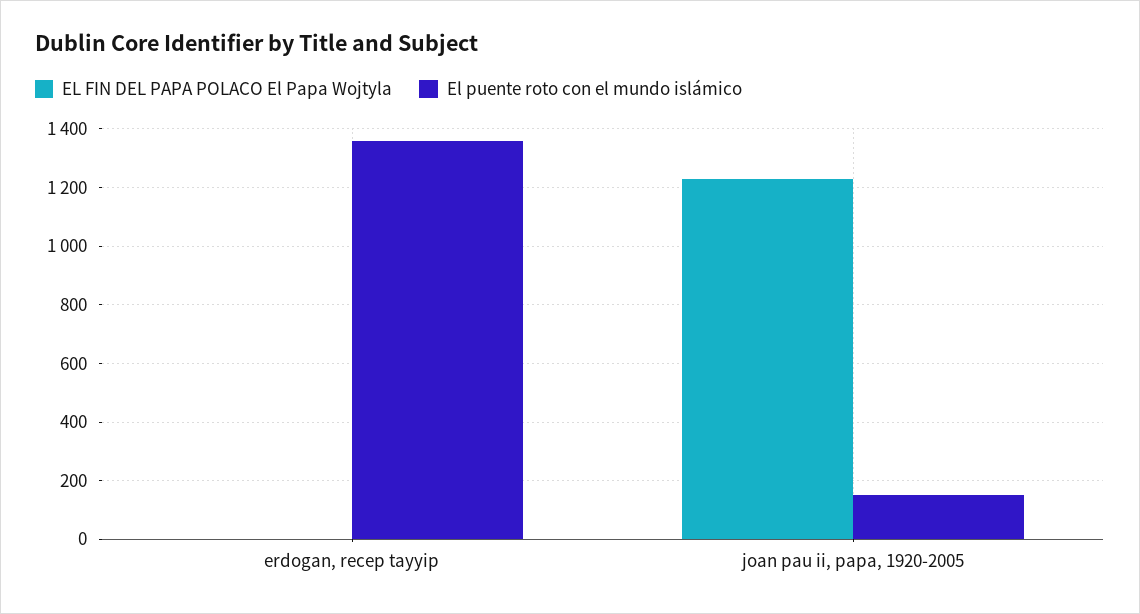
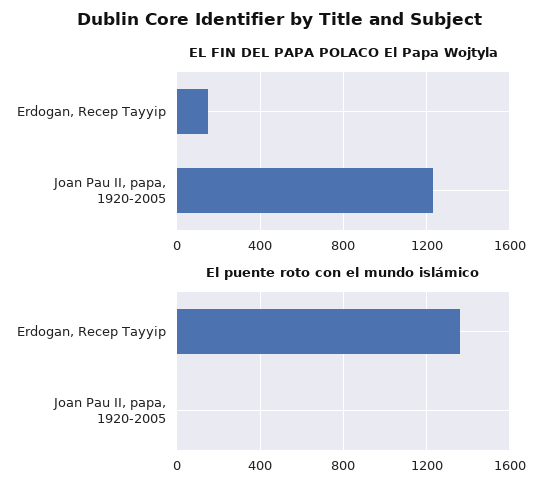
EL FIN DEL PAPA POLACO El Papa Wojtyla, erdogan, recep tayyip: 0 -> 150
El puente roto con el mundo islámico, joan pau ii, papa, 1920-2005: 150 -> 0

